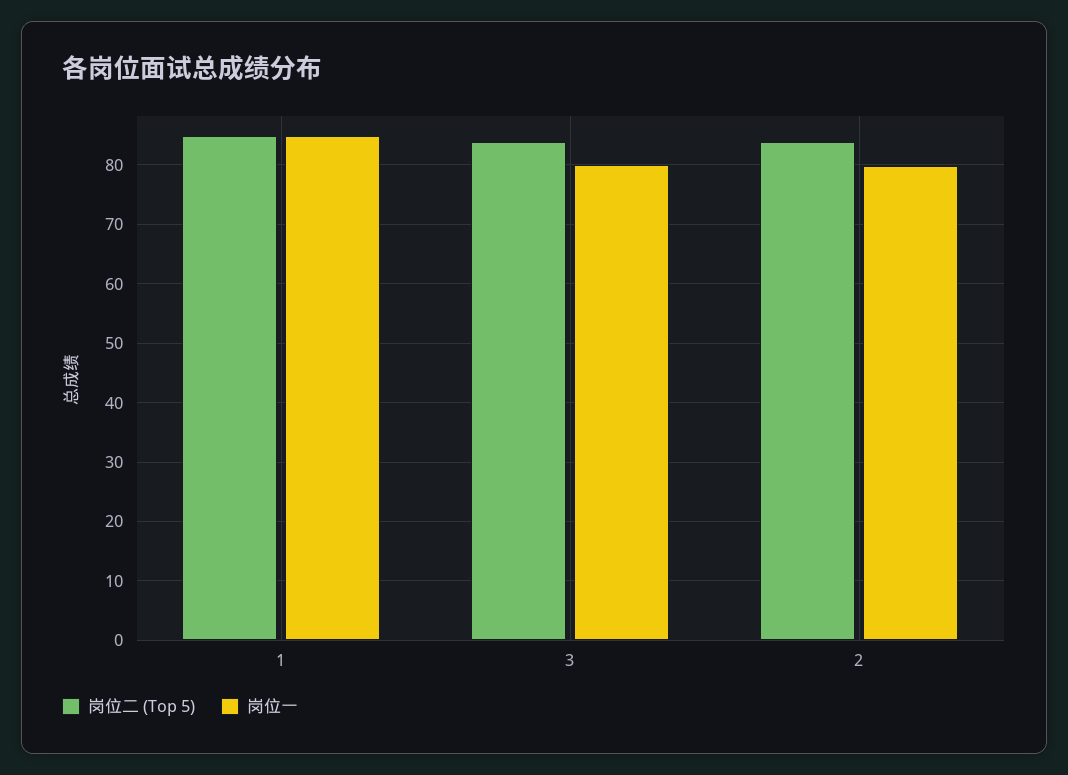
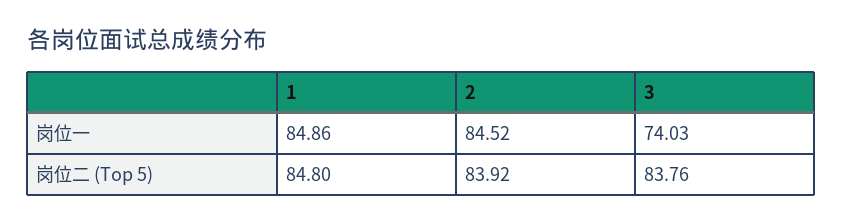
岗位一, 3: 80 -> 74.03
岗位一, 2: 80 -> 84.52

